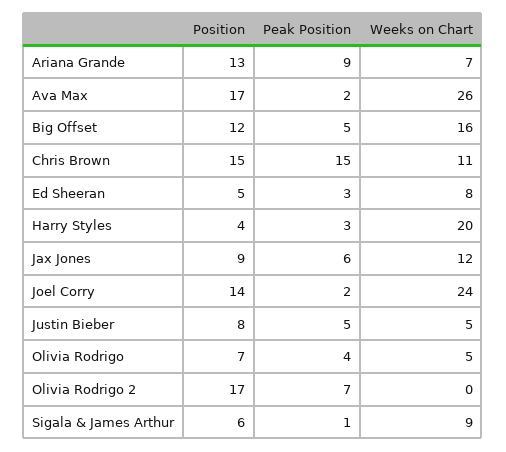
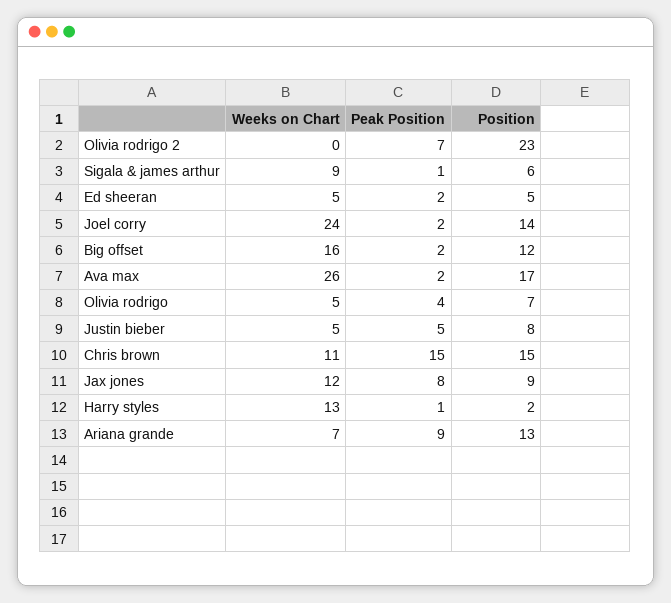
Peak Position, Big Offset: 5 -> 2
Peak Position, Ed Sheeran: 3 -> 2
Weeks on Chart, Ed Sheeran: 8 -> 5
Position, Harry Styles: 4 -> 2
Peak Position, Harry Styles: 3 -> 1
Weeks on Chart, Harry Styles: 20 -> 13
Peak Position, Jax Jones: 6 -> 8
Position, Olivia Rodrigo 2: 17 -> 23

